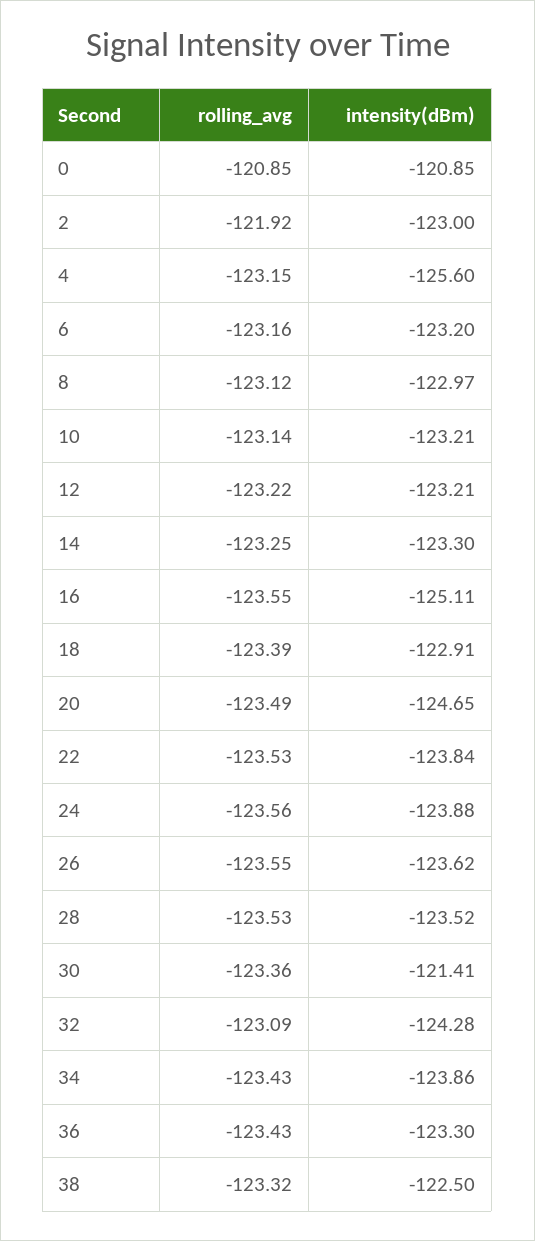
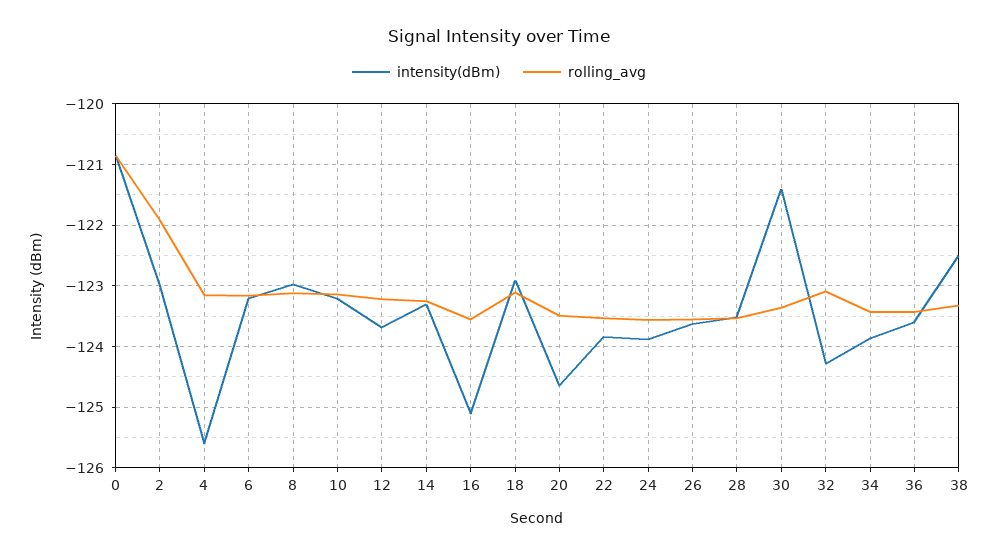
intensity(dBm), 12: -123.21 -> -123.7
rolling_avg, 18: -123.39 -> -123.1
intensity(dBm), 36: -123.3 -> -123.6

